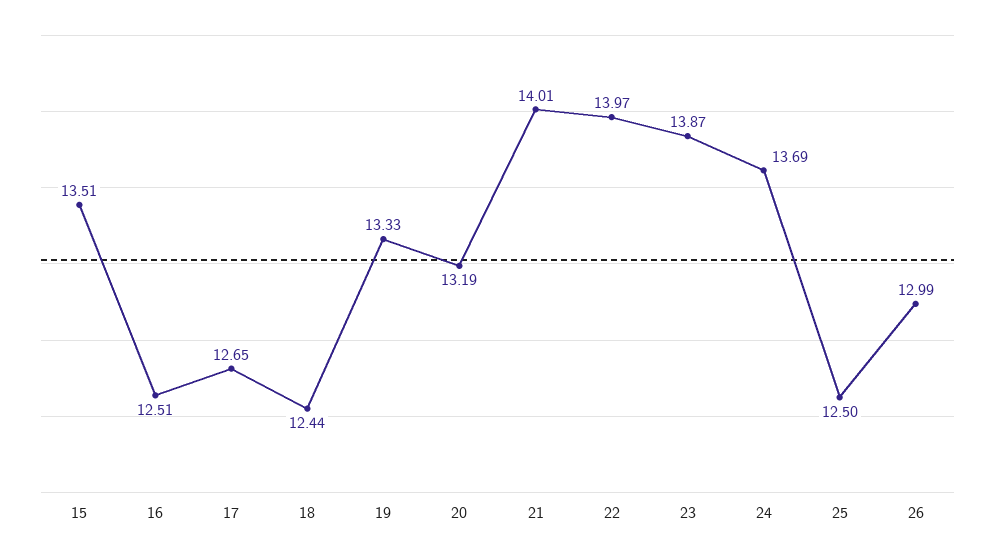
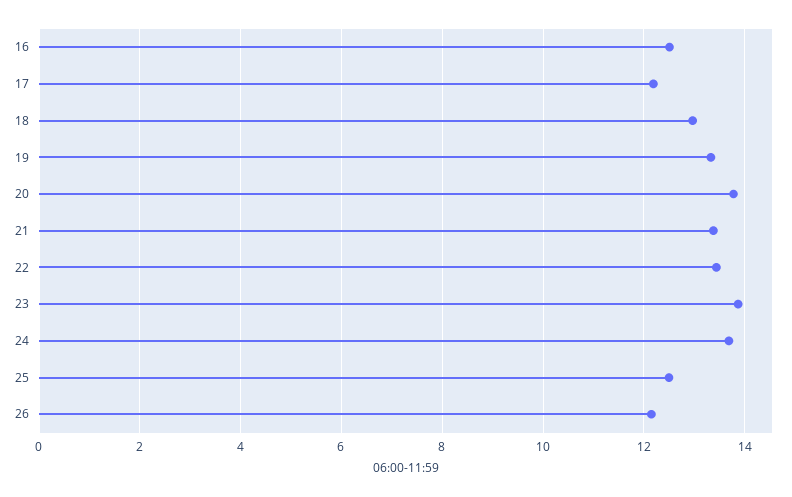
15: 13.51 -> none
17: 12.65 -> 12.2
18: 12.44 -> 13
20: 13.19 -> 13.8
21: 14.01 -> 13.4
22: 13.97 -> 13.4
26: 12.99 -> 12.2

